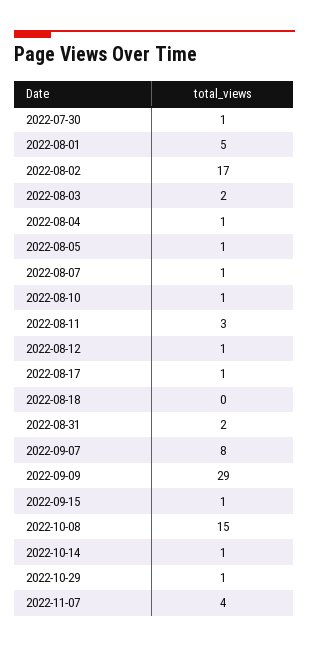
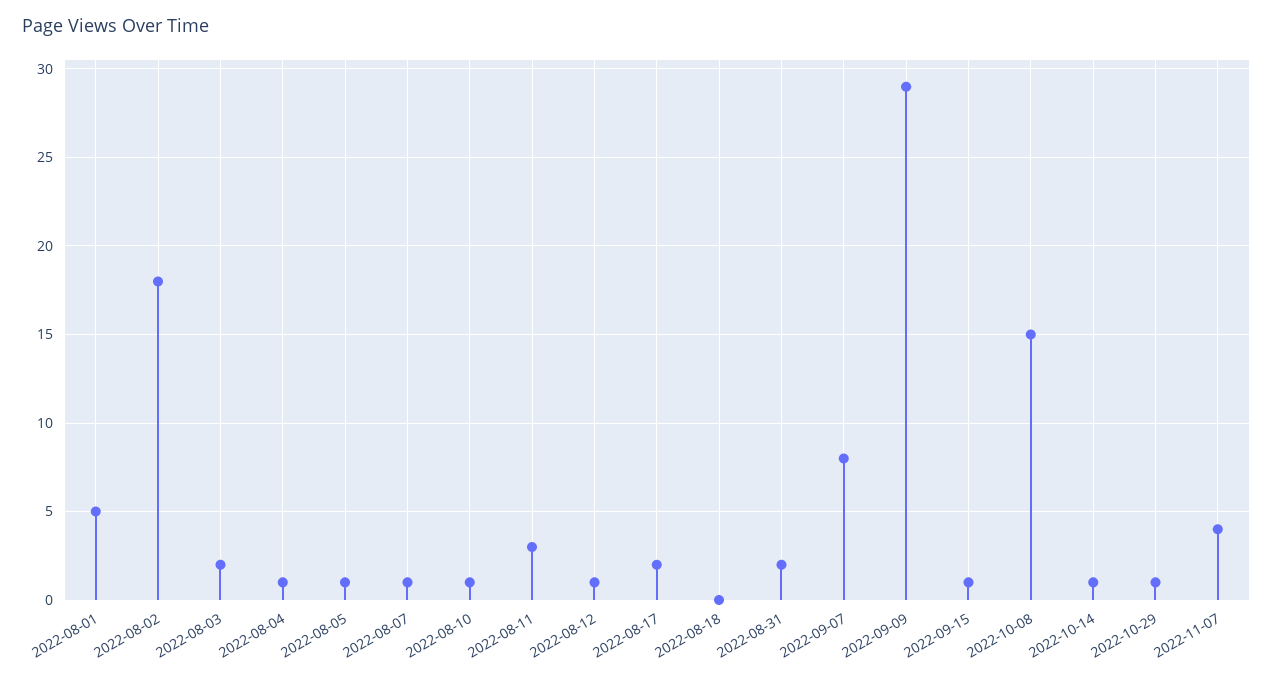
2022-07-30: 1 -> none
2022-08-02: 17 -> 18
2022-08-17: 1 -> 2

